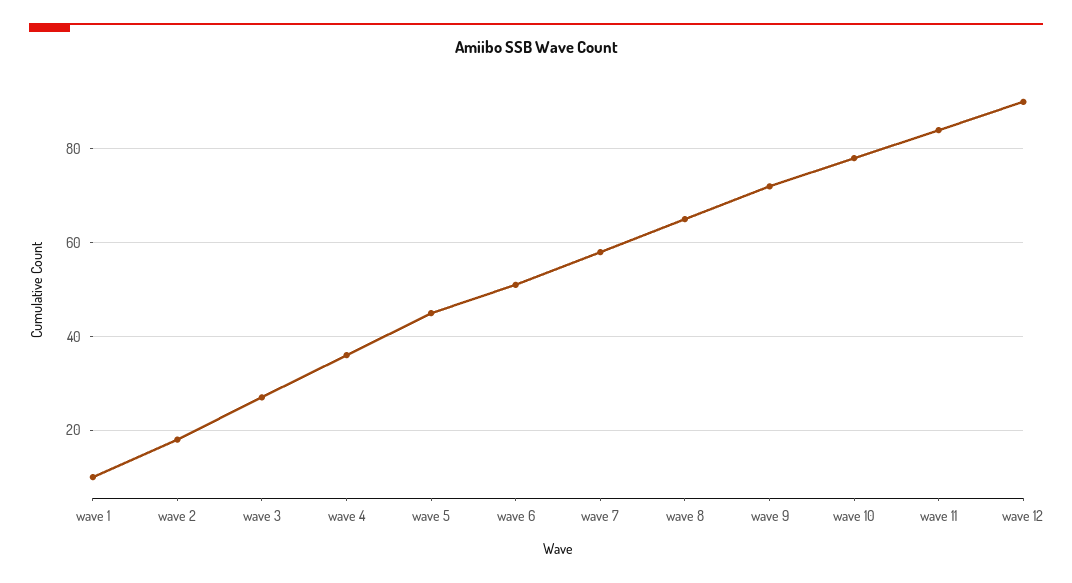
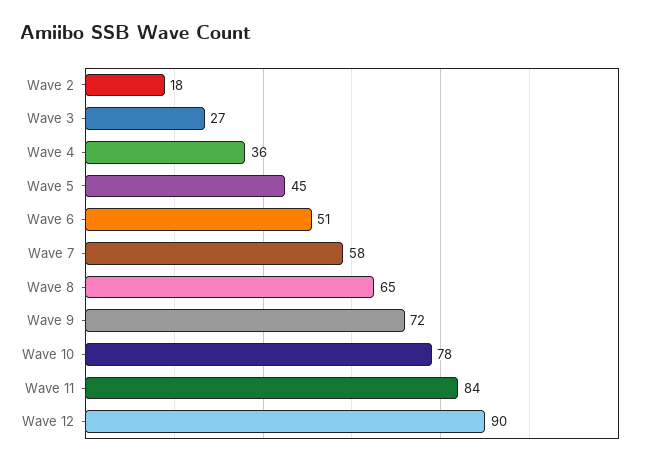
wave 1: 10 -> none

